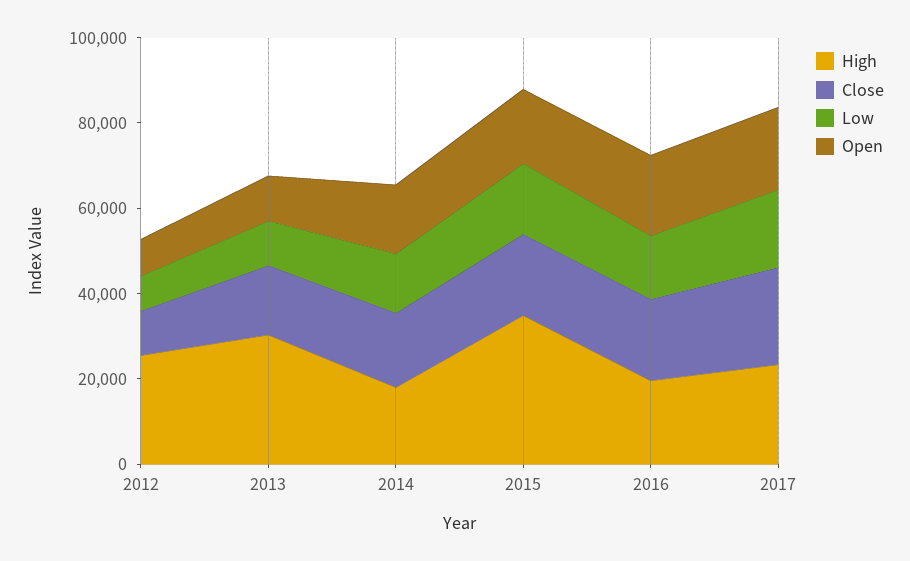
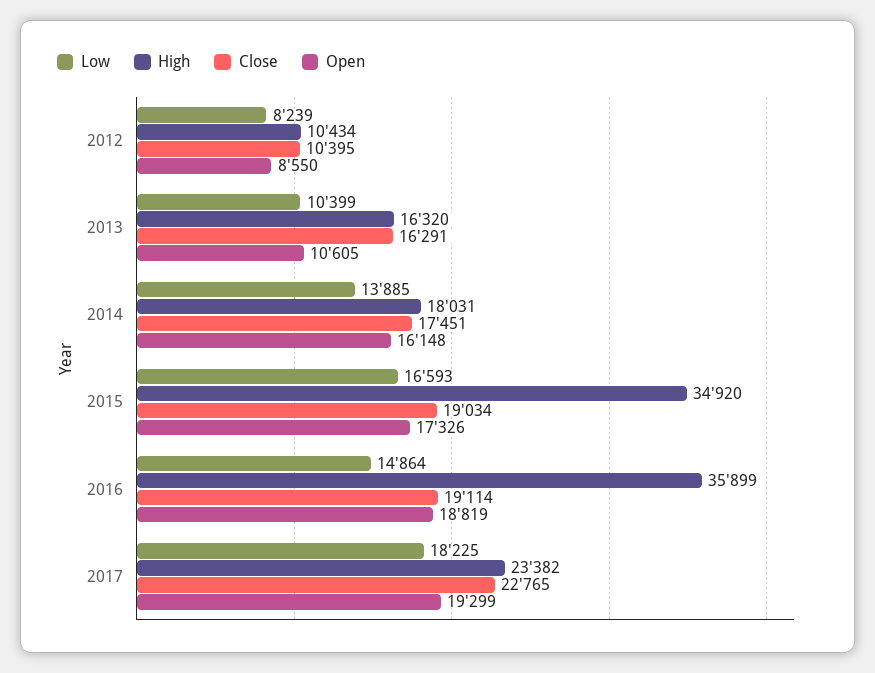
High, 2012: 25000 -> 10434
High, 2013: 30000 -> 16320
High, 2016: 20000 -> 35899

